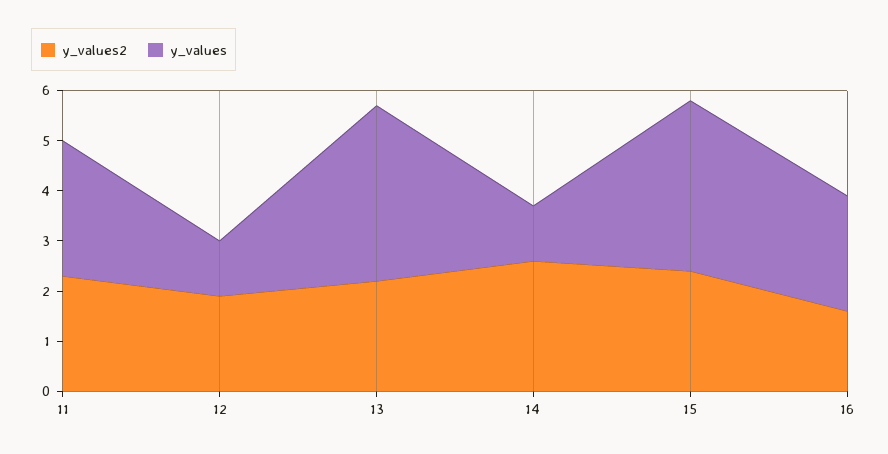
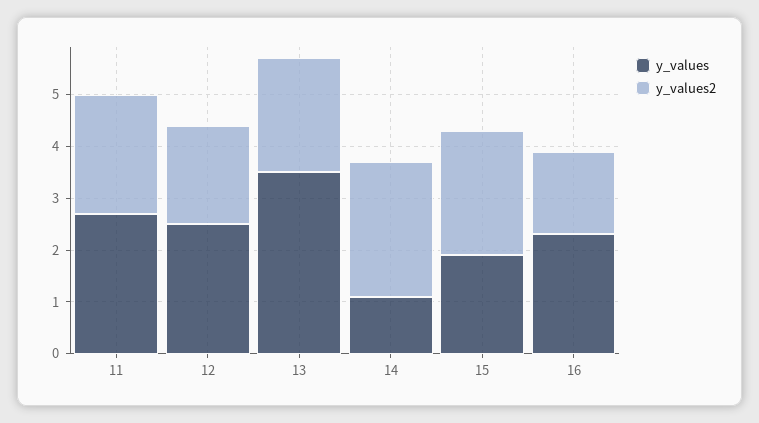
y_values, 12: 1 -> 2.5
y_values, 15: 3.5 -> 2

